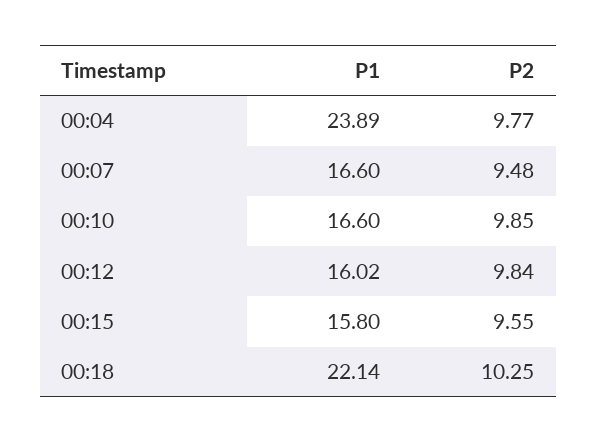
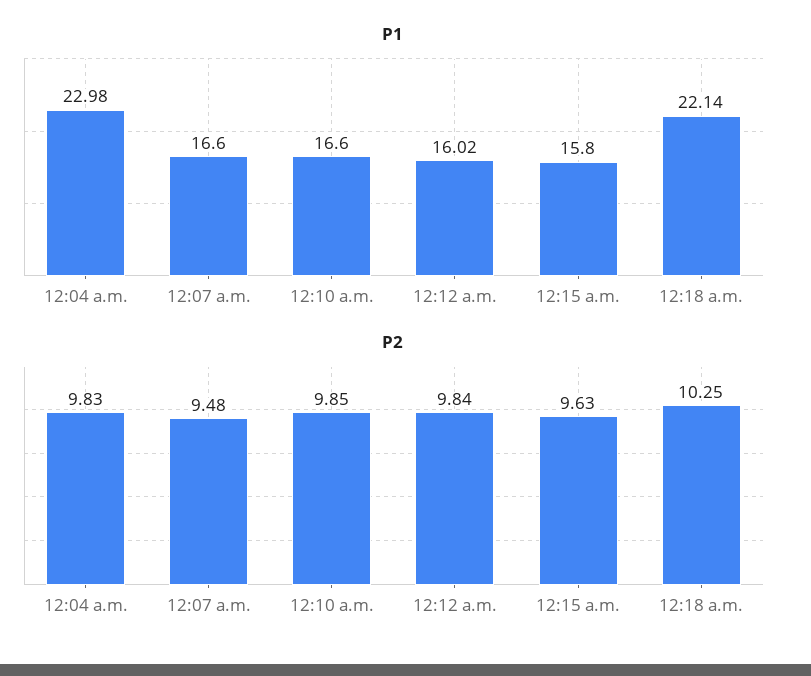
P1, 00:04: 23.89 -> 22.98
P2, 00:04: 9.77 -> 9.83
P2, 00:15: 9.55 -> 9.63

